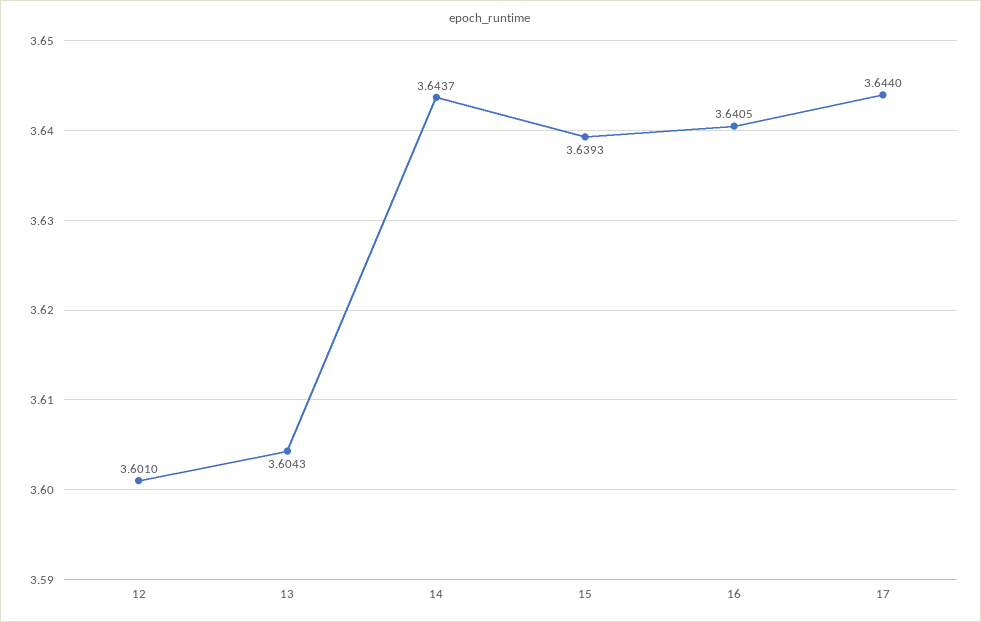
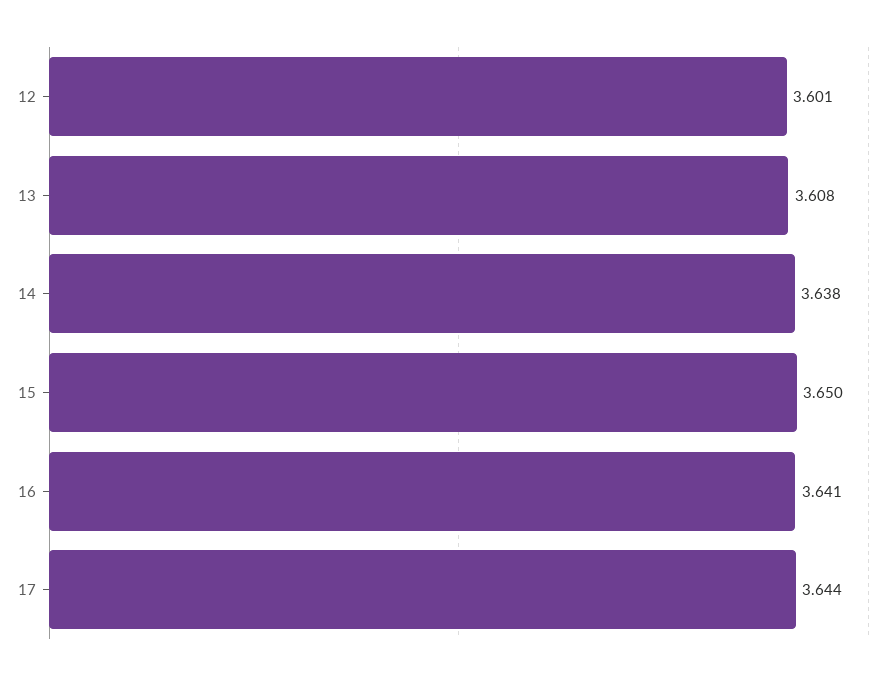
13: 3.6043 -> 3.608
14: 3.6437 -> 3.638
15: 3.6393 -> 3.65

